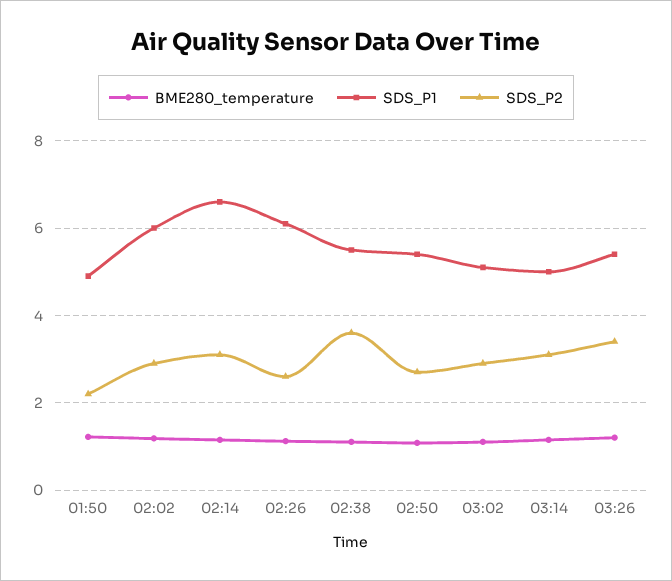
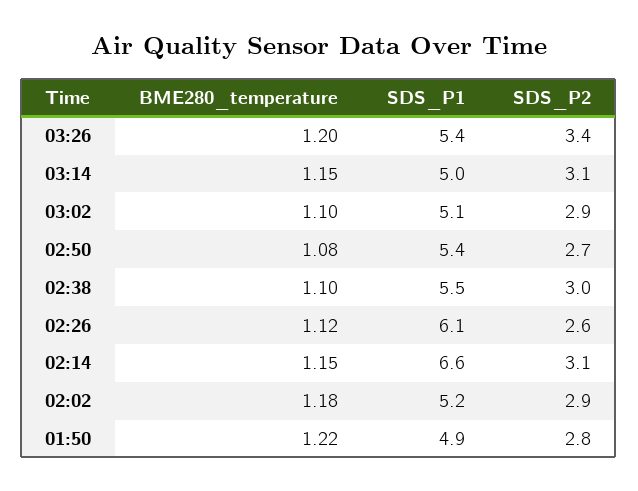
SDS_P2, 01:50: 2.2 -> 2.8
SDS_P1, 02:02: 6 -> 5.2
SDS_P2, 02:38: 3.6 -> 3

